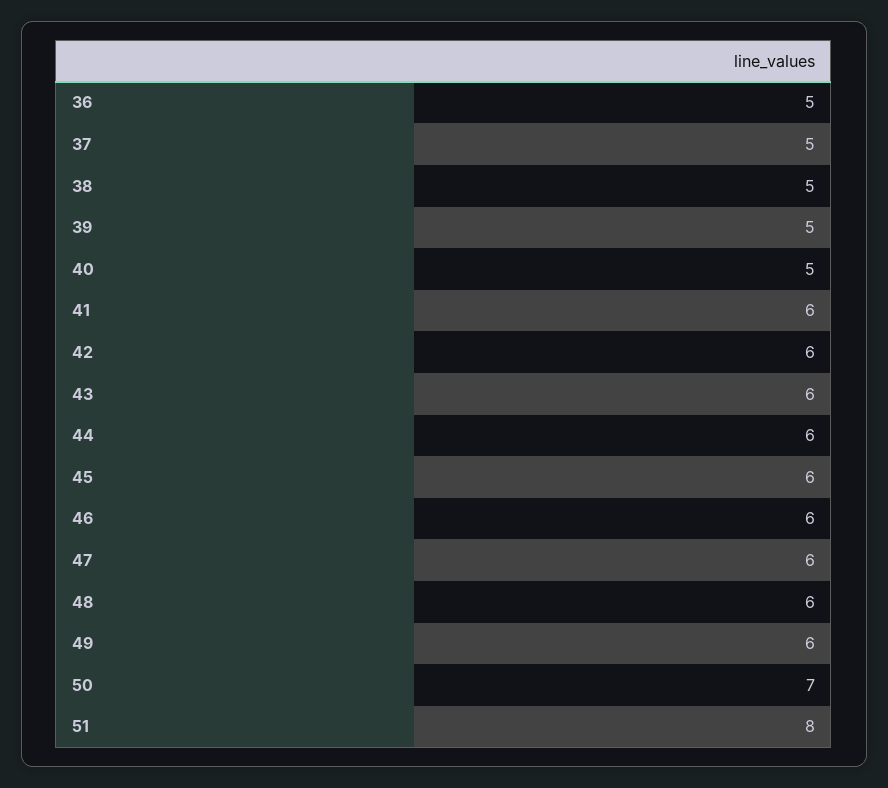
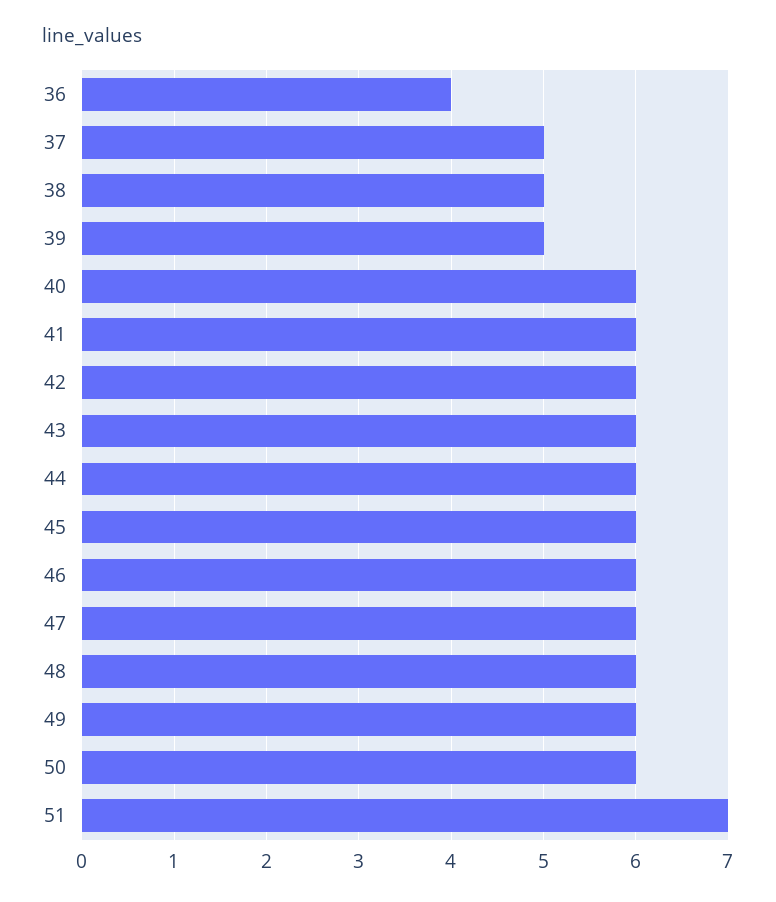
36: 5 -> 4
40: 5 -> 6
50: 7 -> 6
51: 8 -> 7

